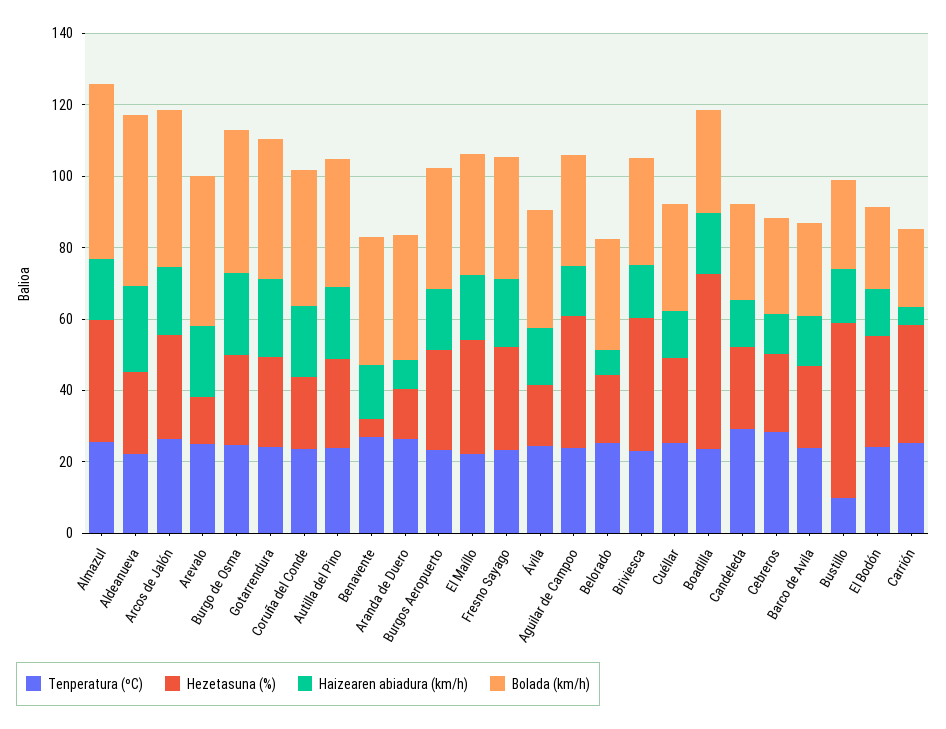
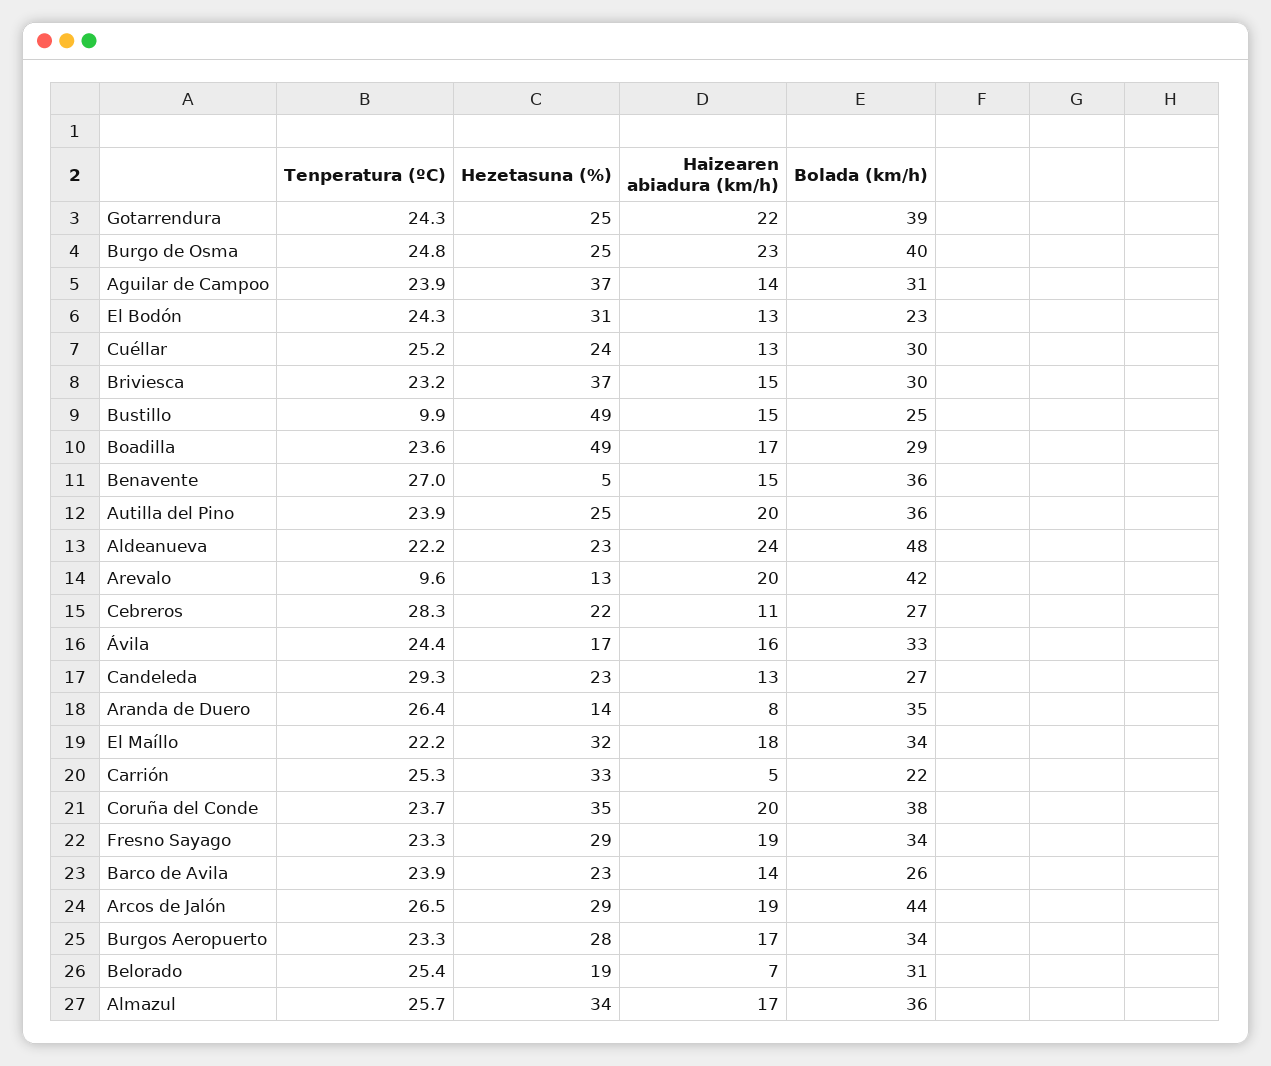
Bolada (km/h), Almazul: 50 -> 36
Tenperatura (ºC), Arevalo: 25 -> 9.6
Hezetasuna (%), Coruña del Conde: 20 -> 35

